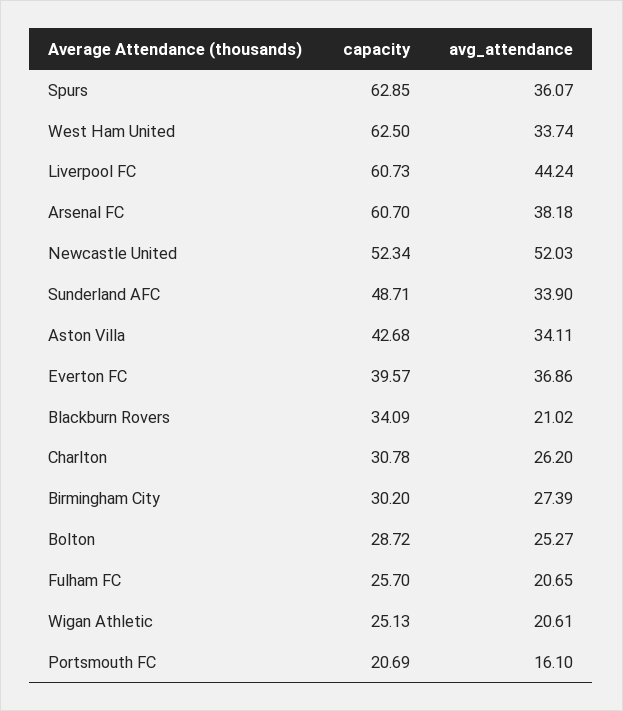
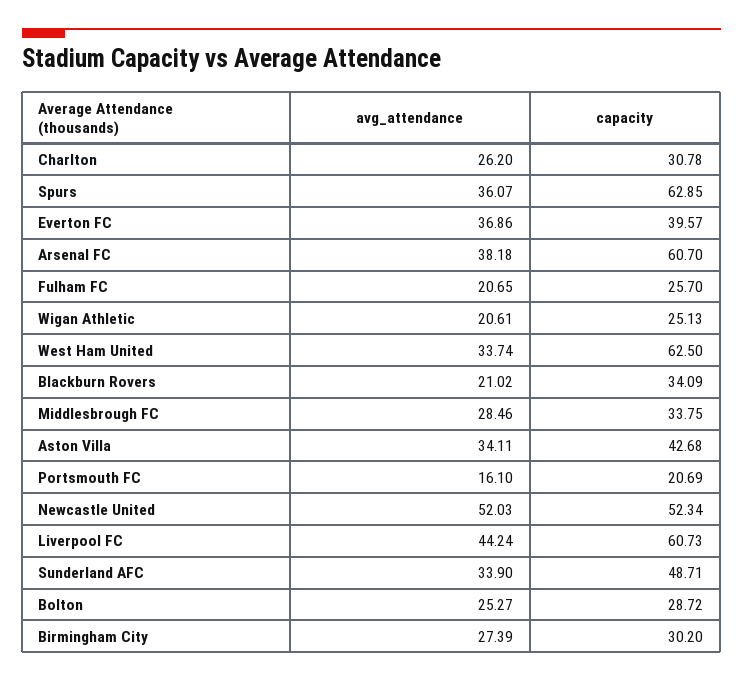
avg_attendance, Middlesbrough FC: none -> 28.46
capacity, Middlesbrough FC: none -> 33.75

